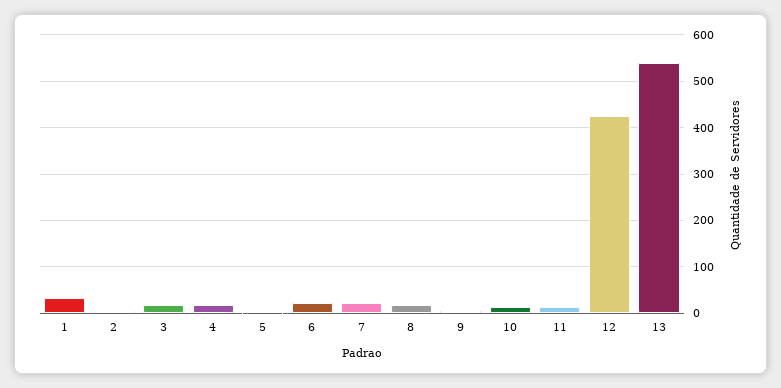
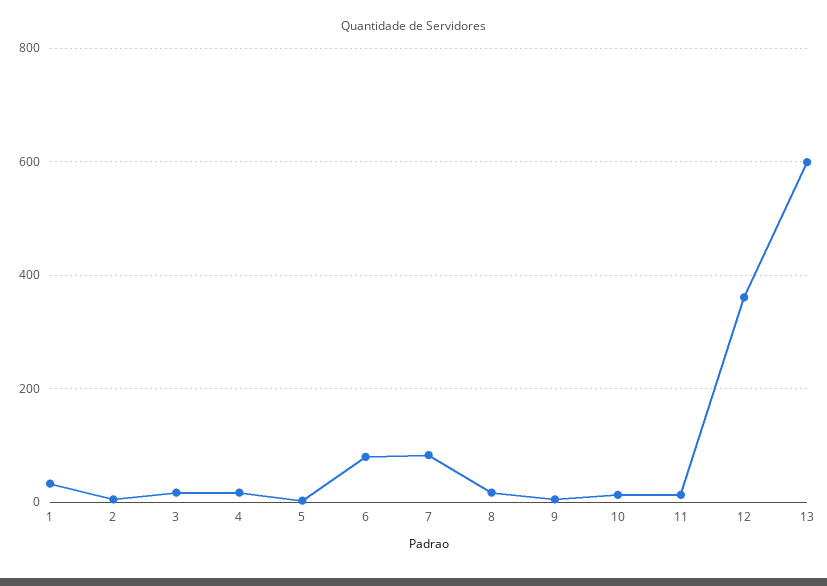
6: 20 -> 80
7: 20 -> 80
12: 420 -> 360
13: 540 -> 600

